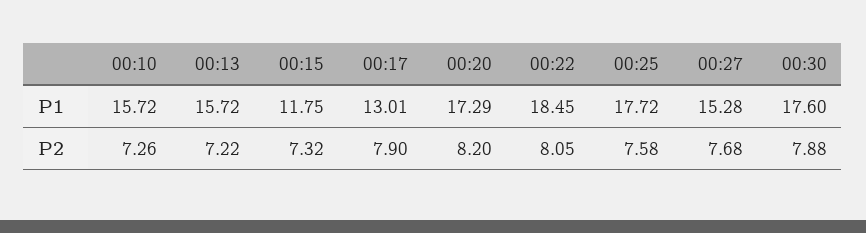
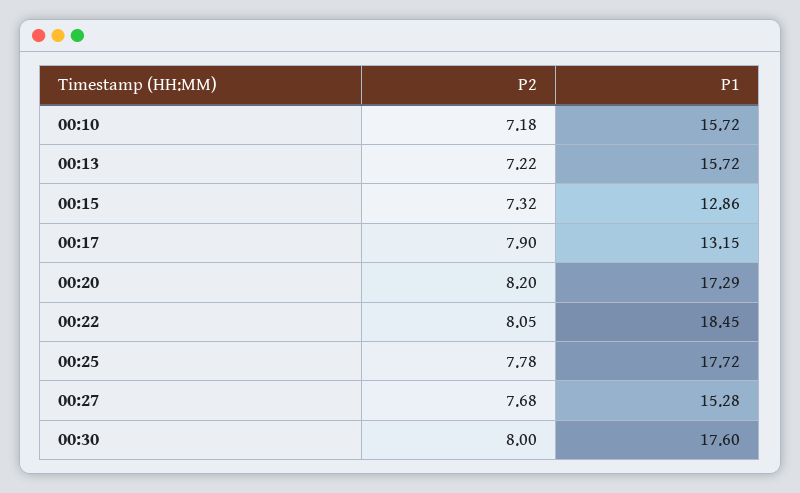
00:15, P1: 11.75 -> 12.86
00:17, P1: 13.01 -> 13.15
00:10, P2: 7.26 -> 7.18
00:25, P2: 7.58 -> 7.78
00:30, P2: 7.88 -> 8

